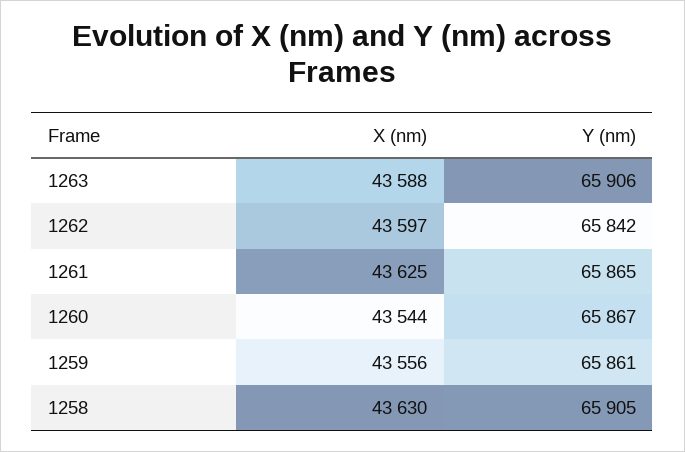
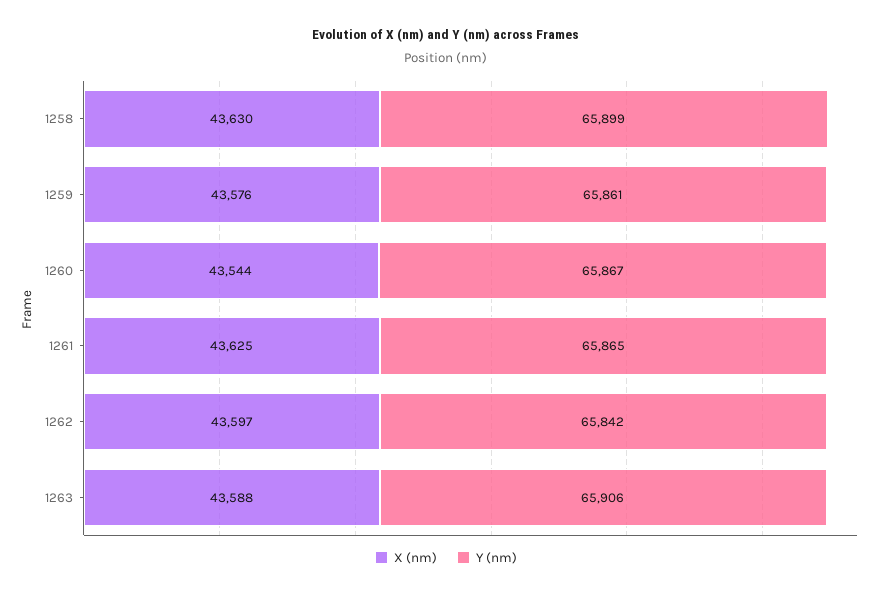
X (nm), 1259: 43556 -> 43576
Y (nm), 1258: 65905 -> 65899

